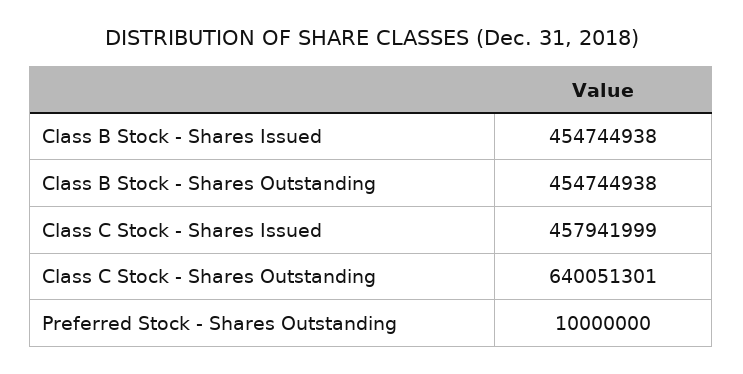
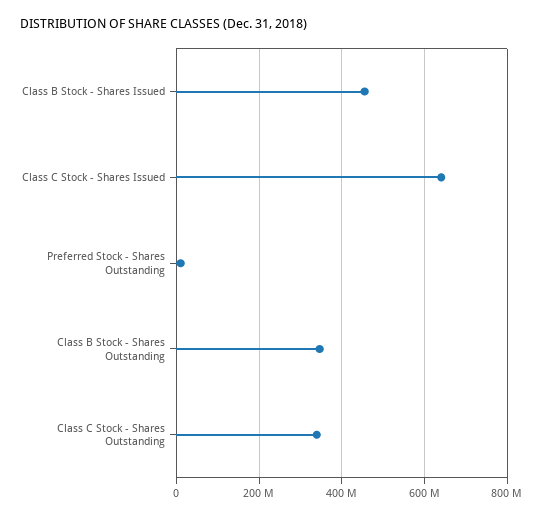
Class B Stock - Shares Outstanding: 454744938 -> 340000000
Class C Stock - Shares Issued: 457941999 -> 640000000
Class C Stock - Shares Outstanding: 640051301 -> 340000000

